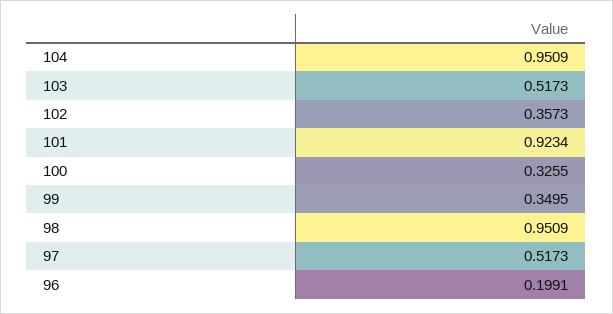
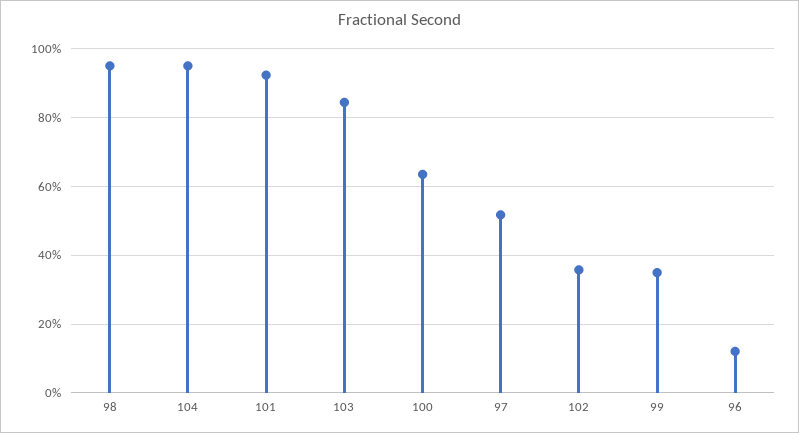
103: 0.5173 -> 0.84
100: 0.3255 -> 0.64
96: 0.1991 -> 0.12

